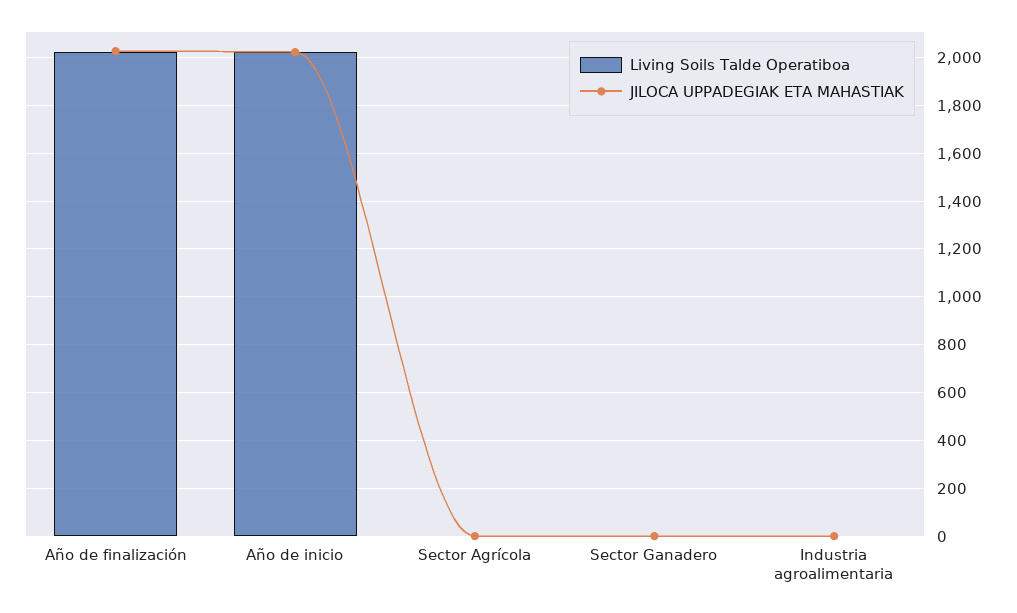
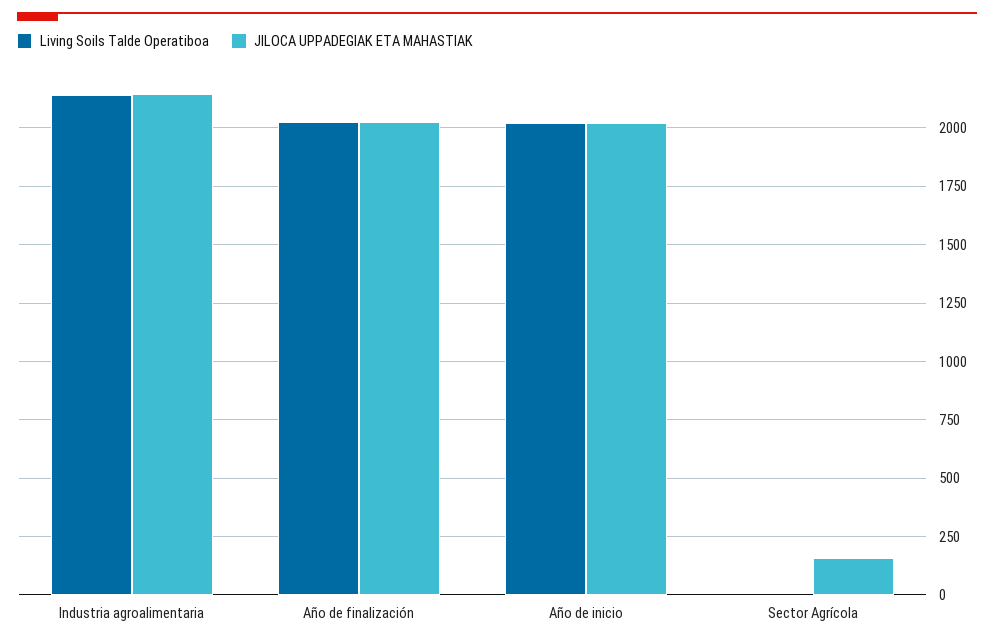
JILOCA UPPADEGIAK ETA MAHASTIAK, Sector Agrícola: 0 -> 150
Living Soils Talde Operatiboa, Sector Ganadero: 0 -> none
JILOCA UPPADEGIAK ETA MAHASTIAK, Sector Ganadero: 0 -> none
Living Soils Talde Operatiboa, Industria agroalimentaria: 0 -> 2150
JILOCA UPPADEGIAK ETA MAHASTIAK, Industria agroalimentaria: 0 -> 2150

